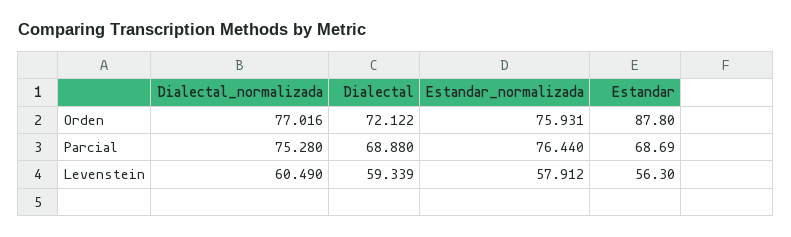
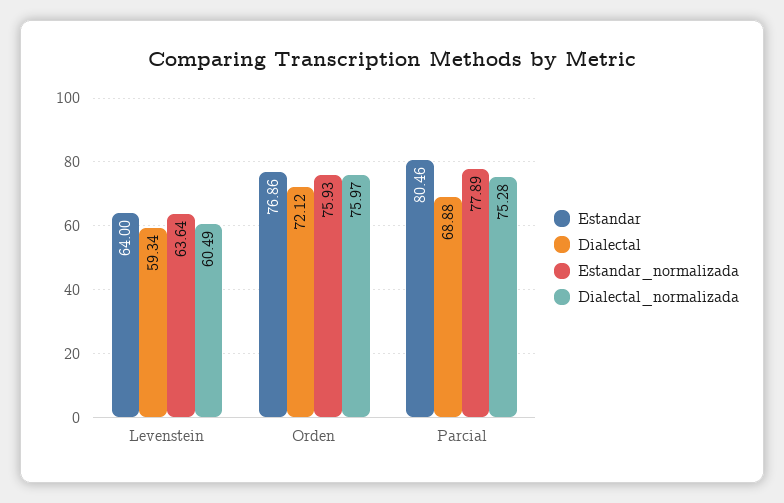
Dialectal_normalizada, Orden: 77.016 -> 75.97
Estandar, Orden: 87.8 -> 76.86
Estandar_normalizada, Parcial: 76.44 -> 77.89
Estandar, Parcial: 68.69 -> 80.46
Estandar_normalizada, Levenstein: 57.912 -> 63.64
Estandar, Levenstein: 56.3 -> 64

